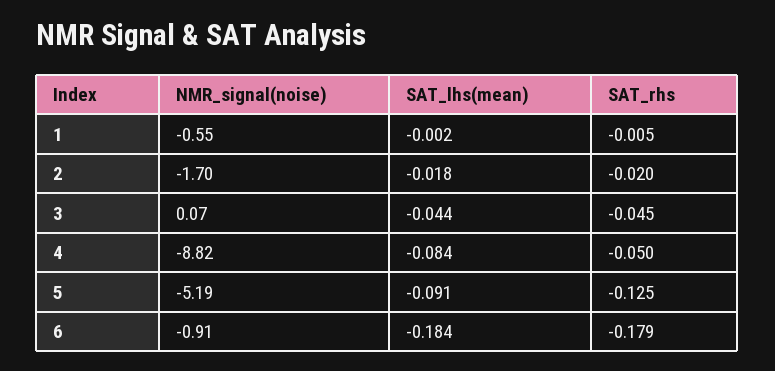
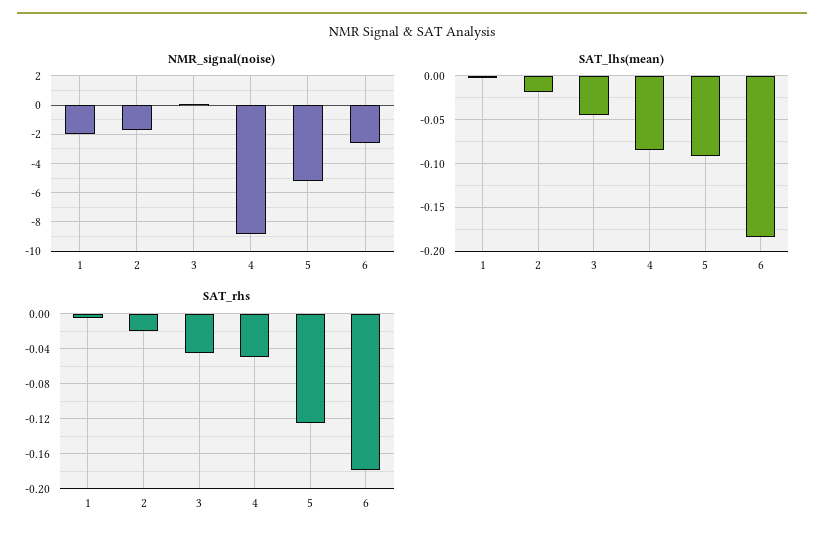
NMR_signal(noise), 1: -0.55 -> -2
NMR_signal(noise), 6: -0.91 -> -2.5

